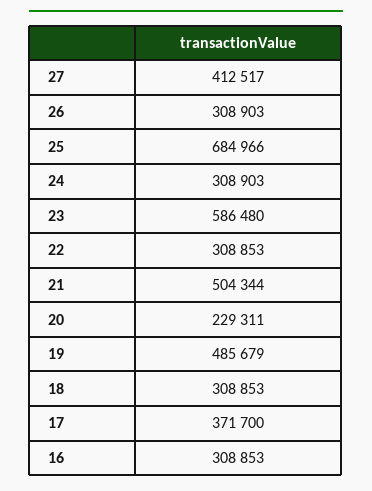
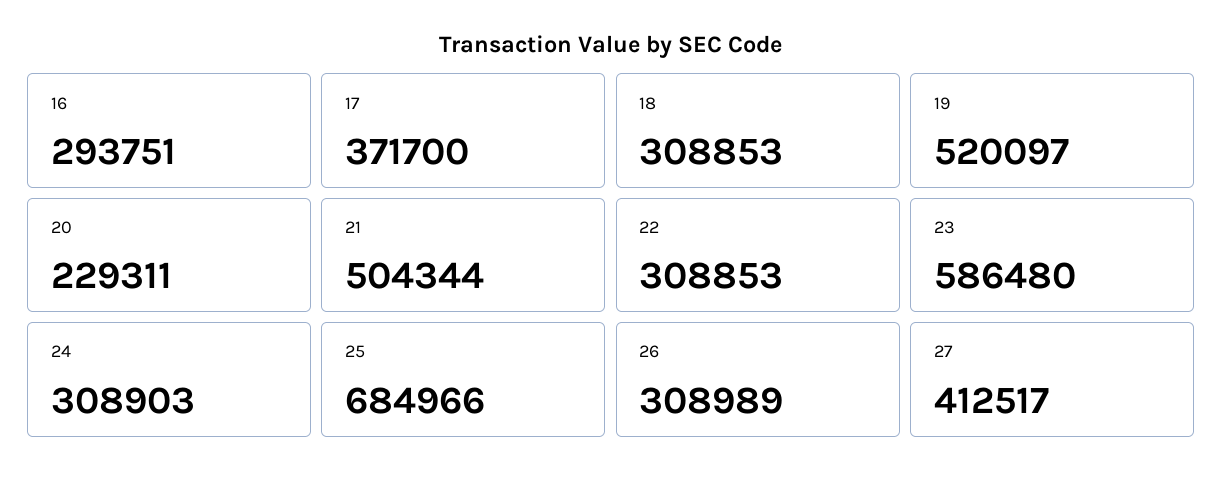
26: 308903 -> 308989
19: 485679 -> 520097
16: 308853 -> 293751

